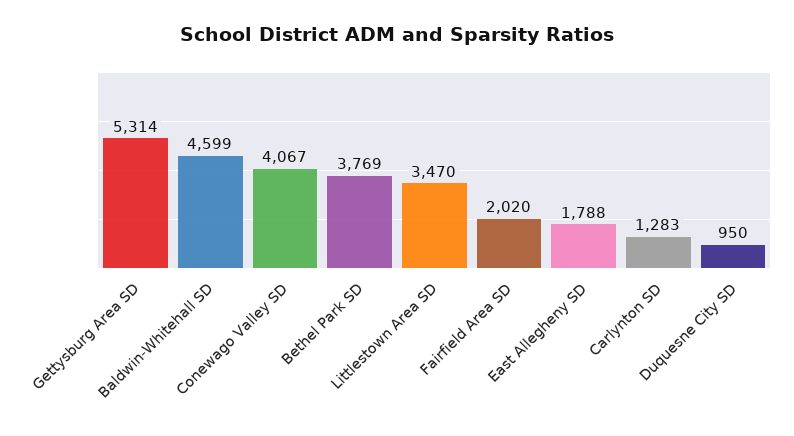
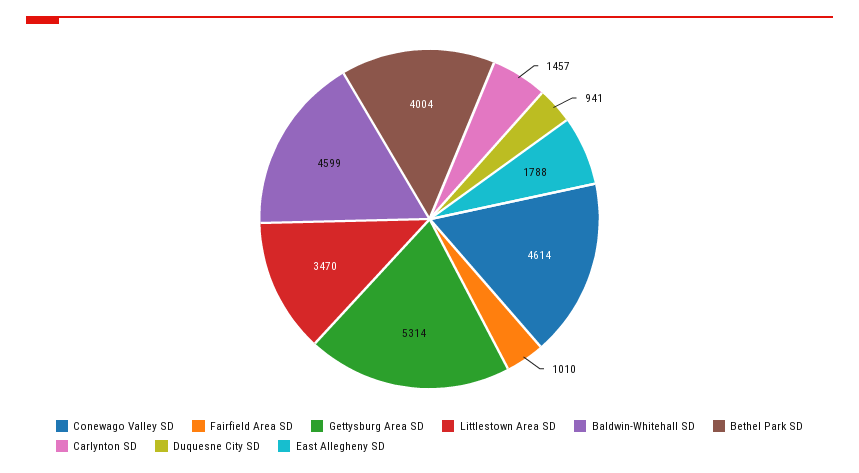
Conewago Valley SD: 4067 -> 4614
Bethel Park SD: 3769 -> 4004
Fairfield Area SD: 2020 -> 1010
Carlynton SD: 1283 -> 1457
Duquesne City SD: 950 -> 941

